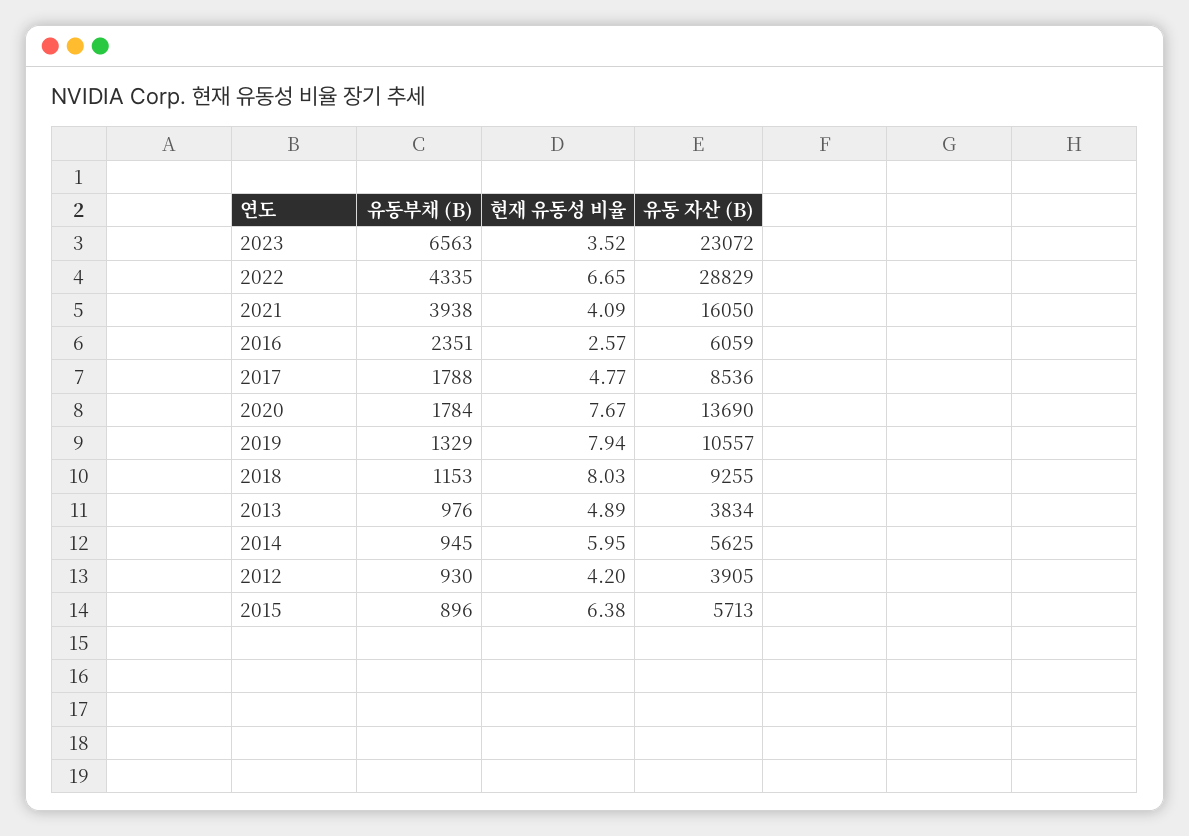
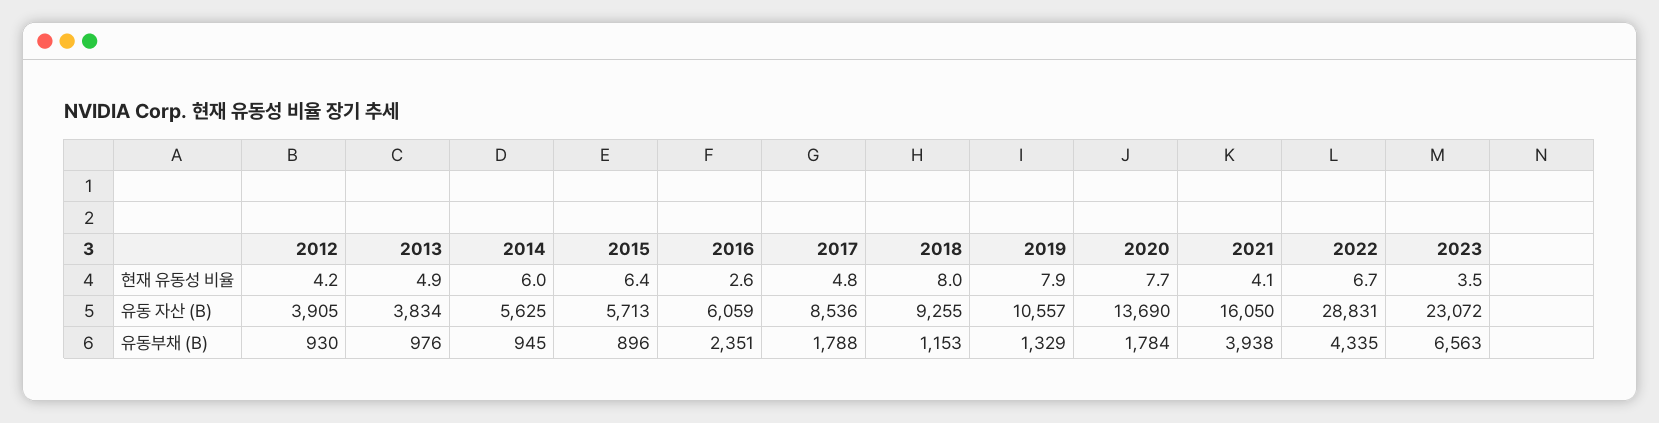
유동 자산 (B), 2022: 28829 -> 28831

